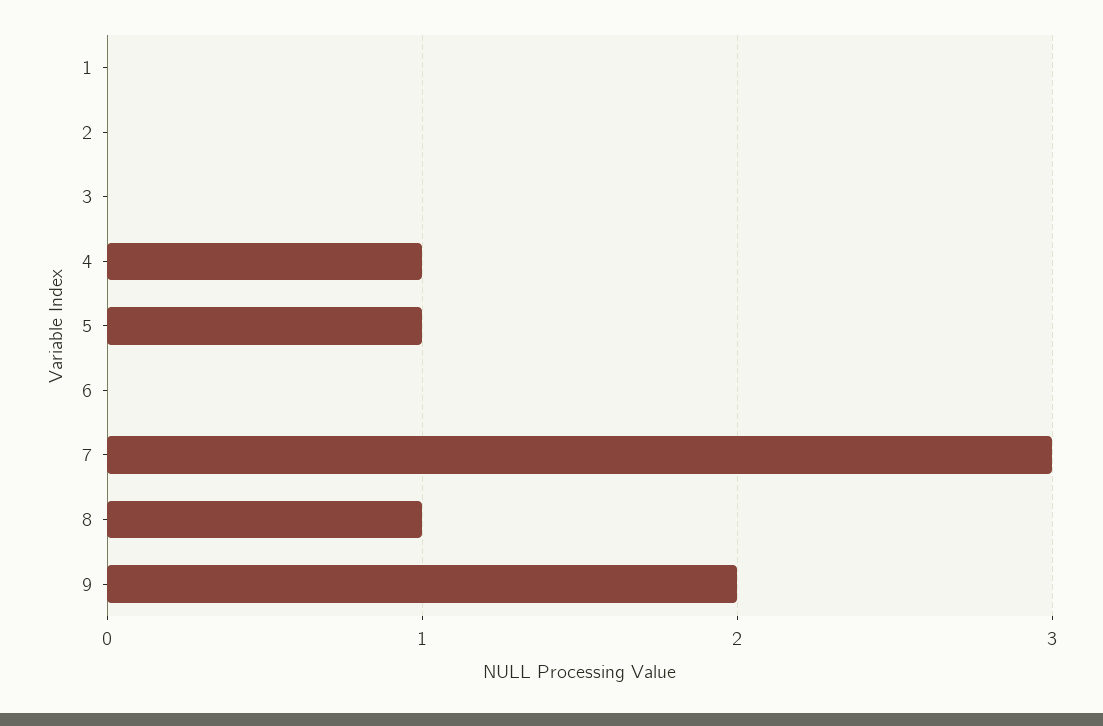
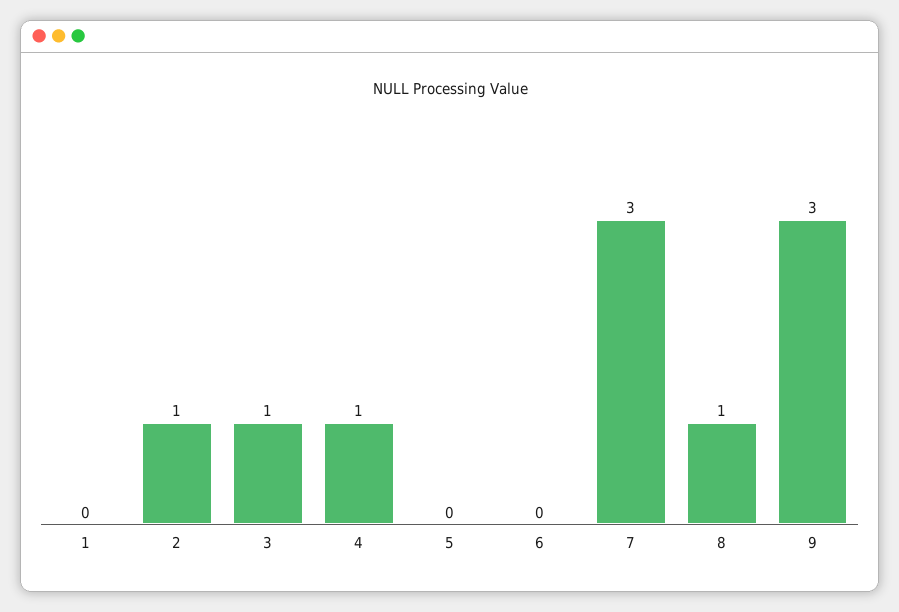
2: 0 -> 1
3: 0 -> 1
5: 1 -> 0
9: 2 -> 3

